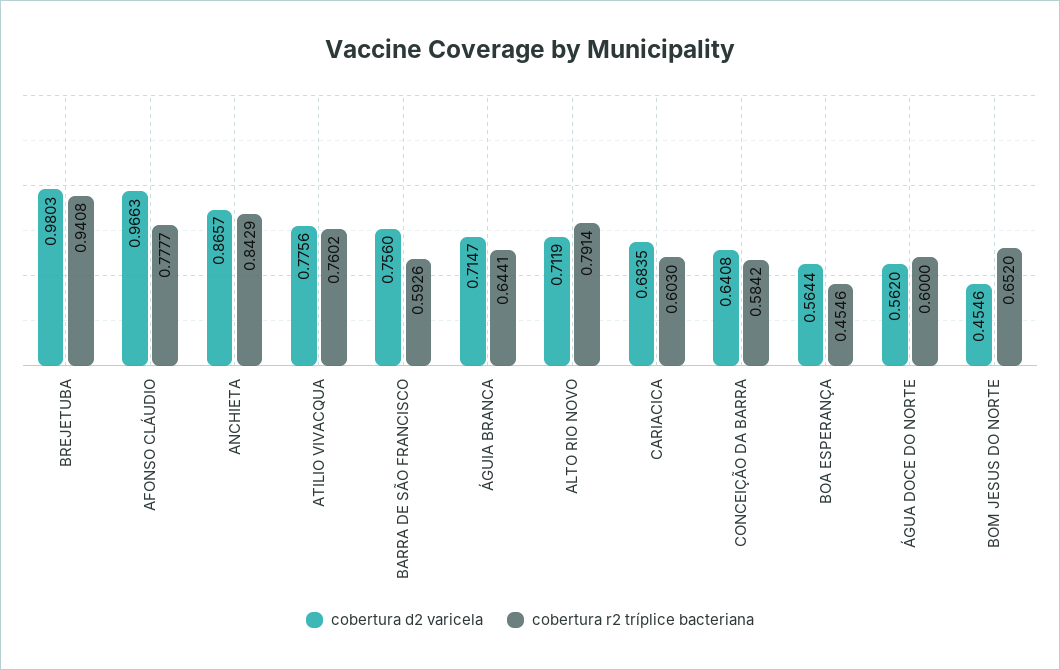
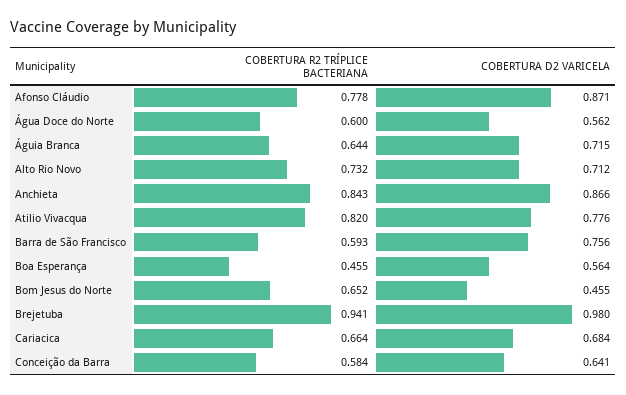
cobertura d2 varicela, AFONSO CLÁUDIO: 0.9663 -> 0.871
cobertura r2 tríplice bacteriana, ATILIO VIVACQUA: 0.7602 -> 0.82
cobertura r2 tríplice bacteriana, ALTO RIO NOVO: 0.7914 -> 0.732
cobertura r2 tríplice bacteriana, CARIACICA: 0.603 -> 0.664

